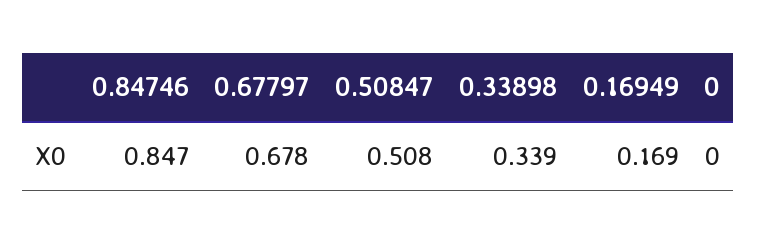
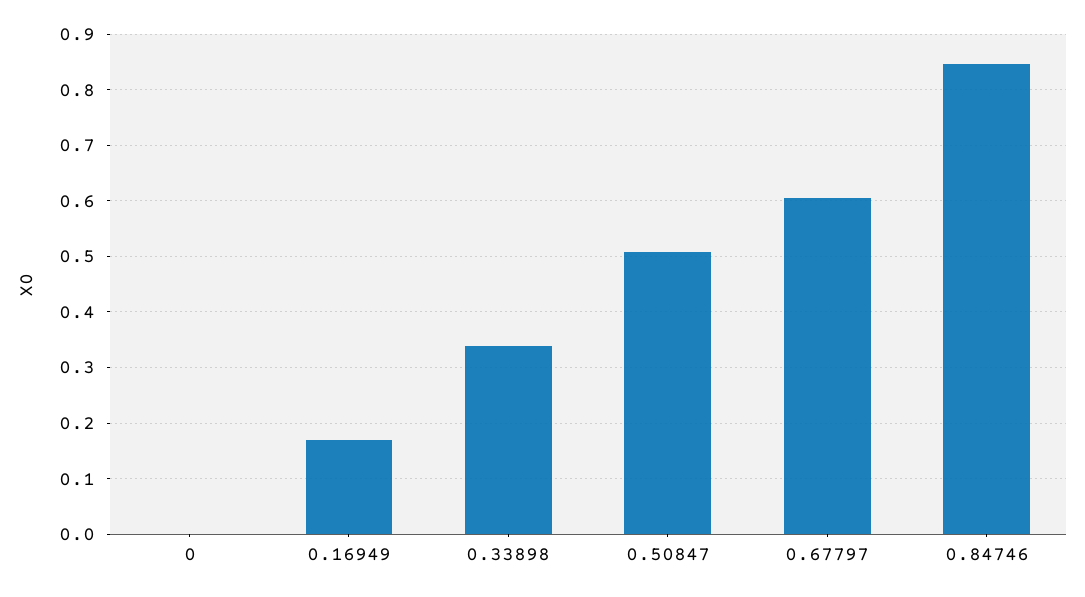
0.67797: 0.678 -> 0.6

